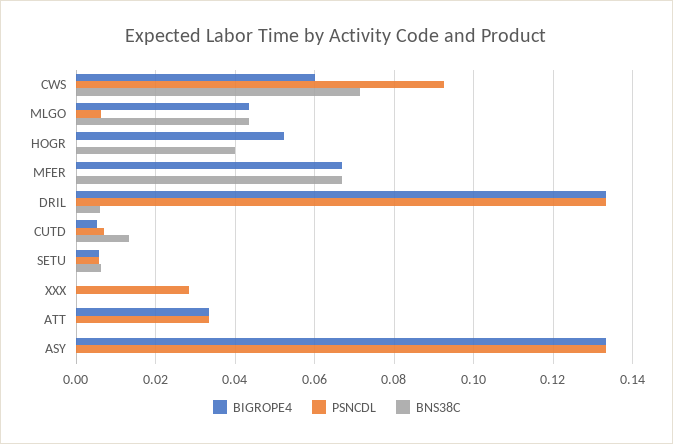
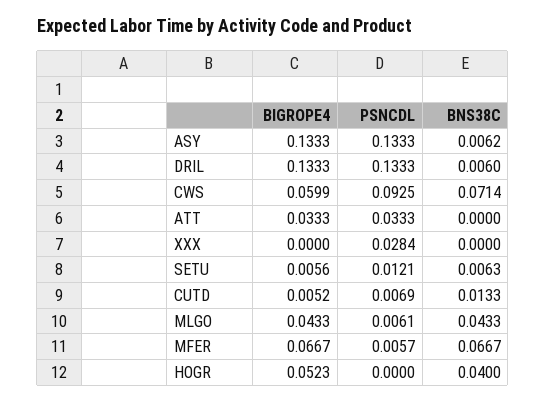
PSNCDL, MFER: 0 -> 0.0057
PSNCDL, SETU: 0.006 -> 0.0121
BNS38C, ASY: 0 -> 0.0062

